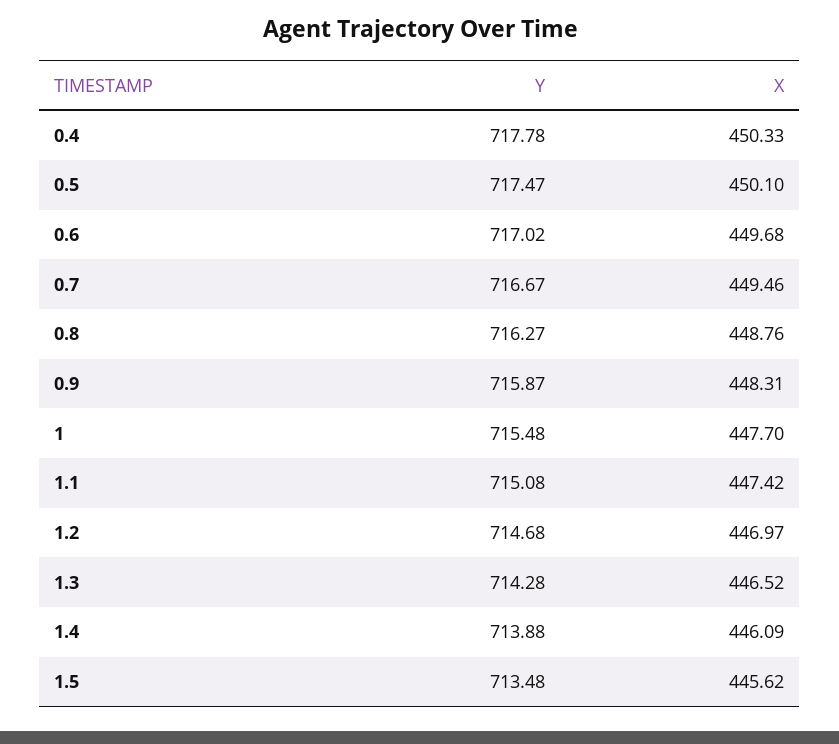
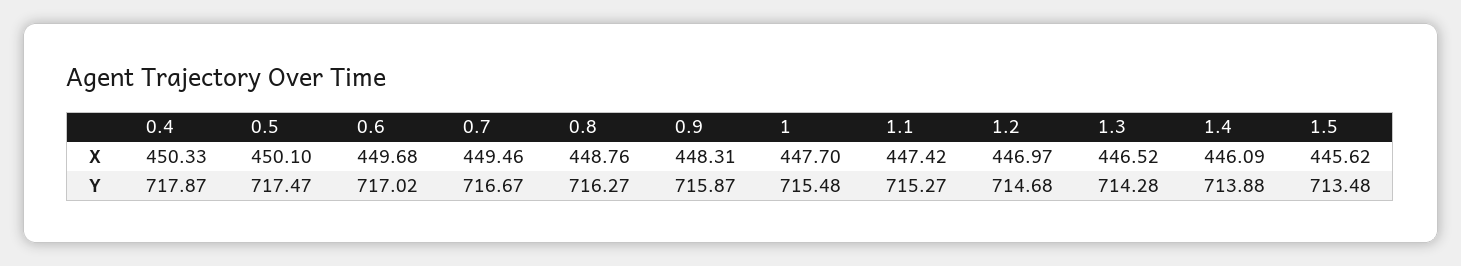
Y, 0.4: 717.78 -> 717.87
Y, 1.1: 715.08 -> 715.27

